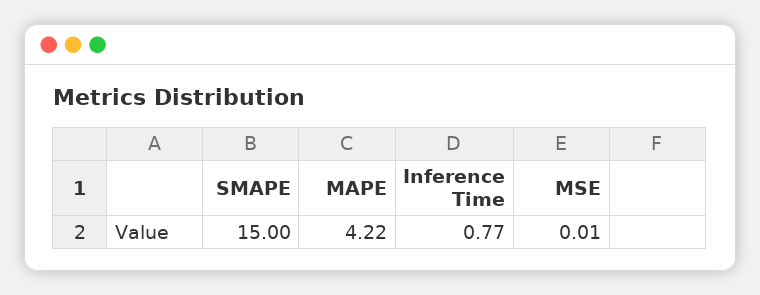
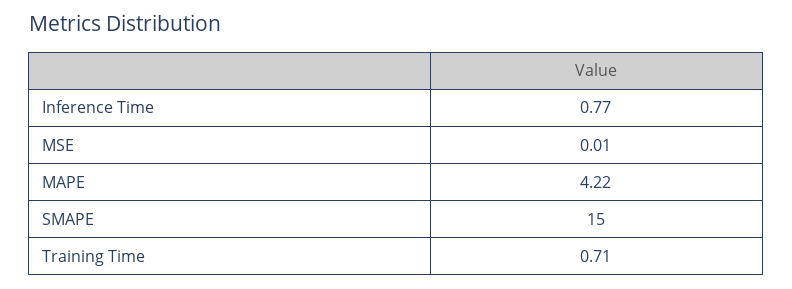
Training Time: none -> 0.71

